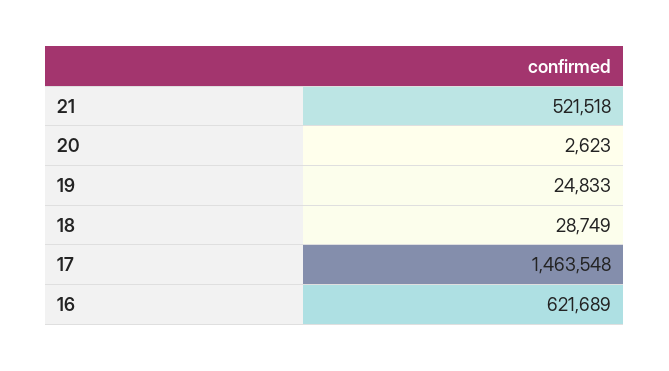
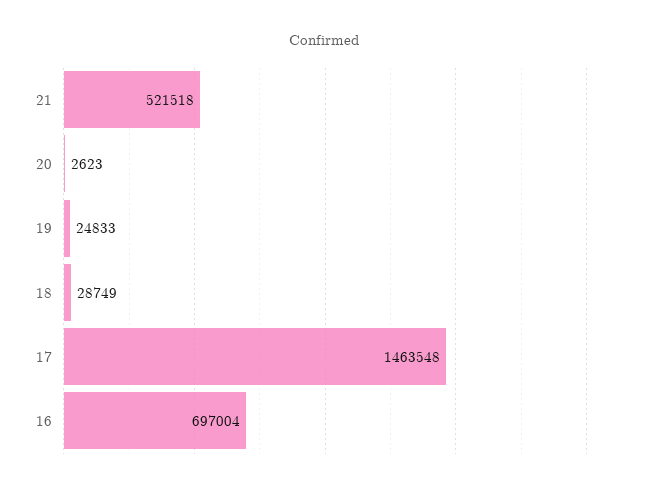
16: 621689 -> 697004

